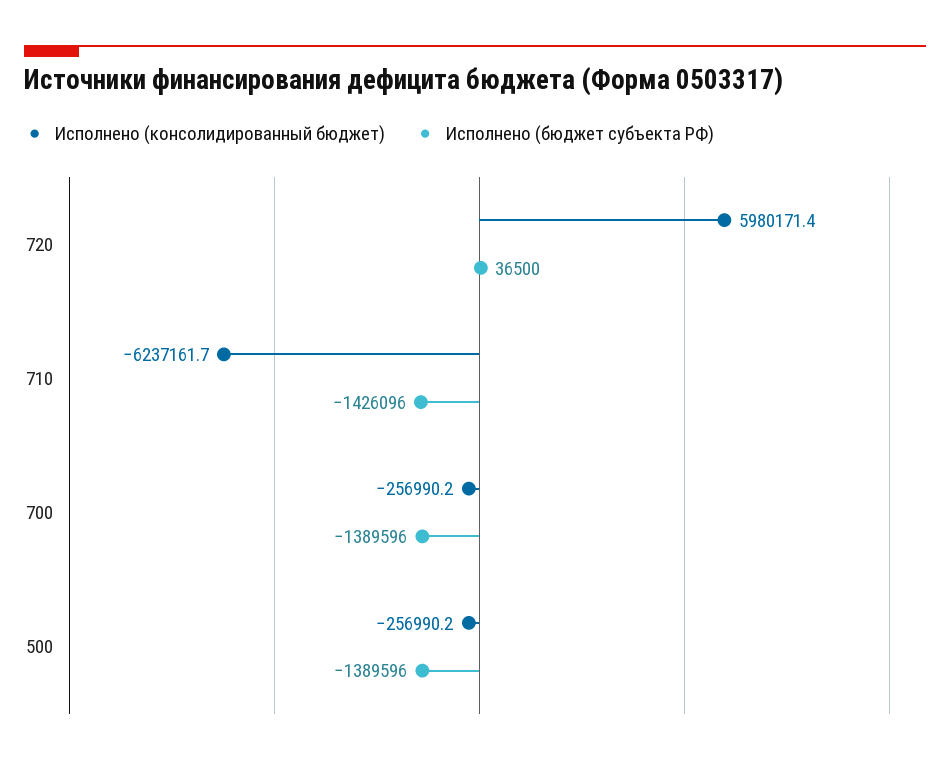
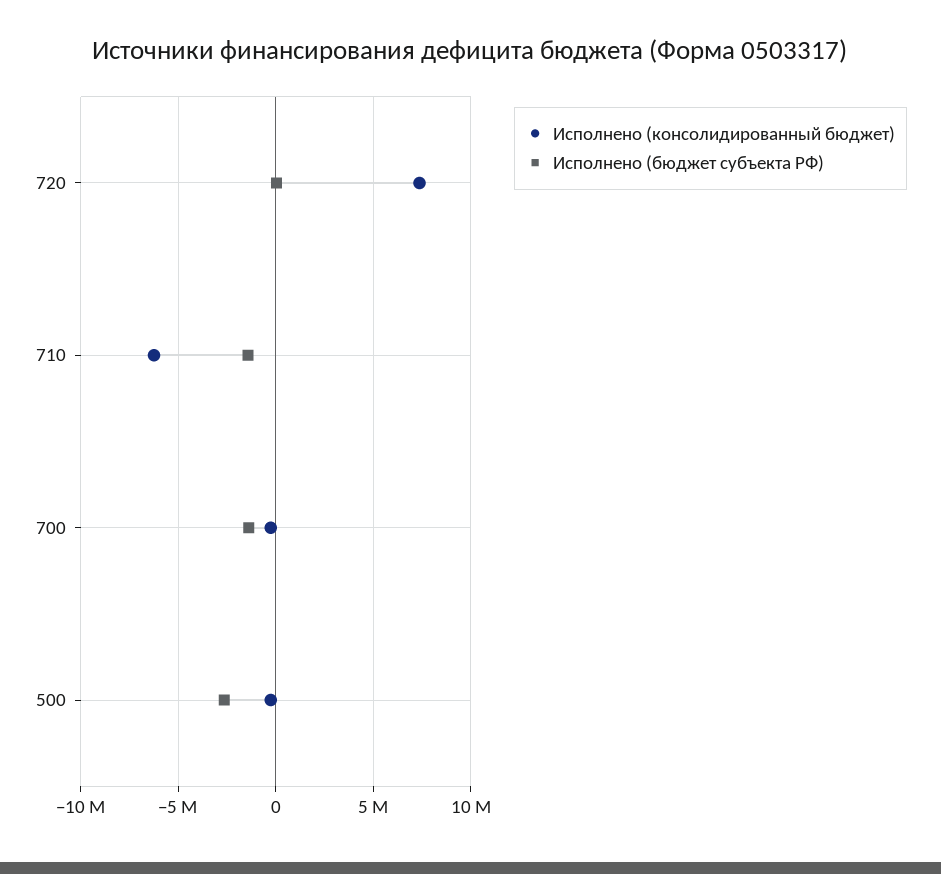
Исполнено (консолидированный бюджет), 720: 5980171.4 -> 7500000
Исполнено (бюджет субъекта РФ), 500: -1389596 -> -2500000

